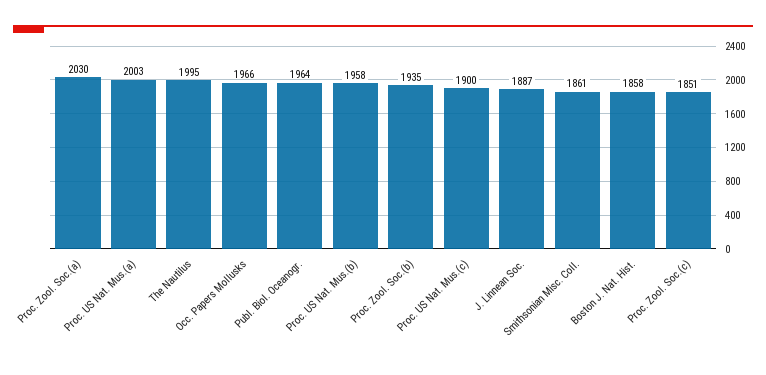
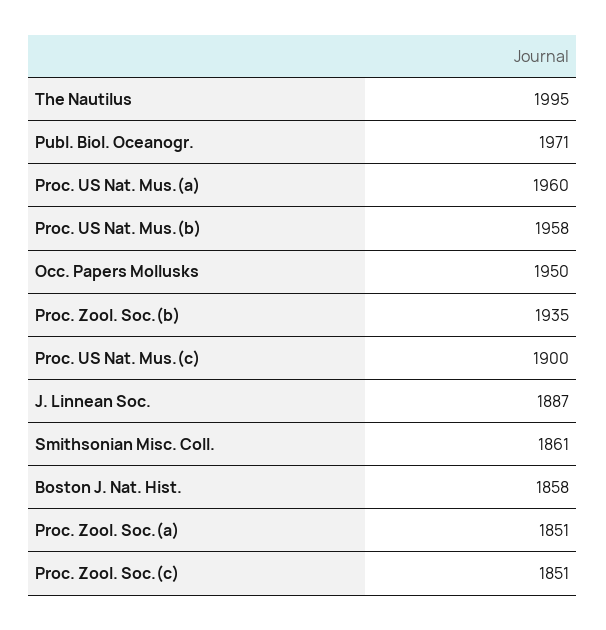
Proc. Zool. Soc.(a): 2030 -> 1851
Proc. US Nat. Mus.(a): 2003 -> 1960
Occ. Papers Mollusks: 1966 -> 1950
Publ. Biol. Oceanogr.: 1964 -> 1971

